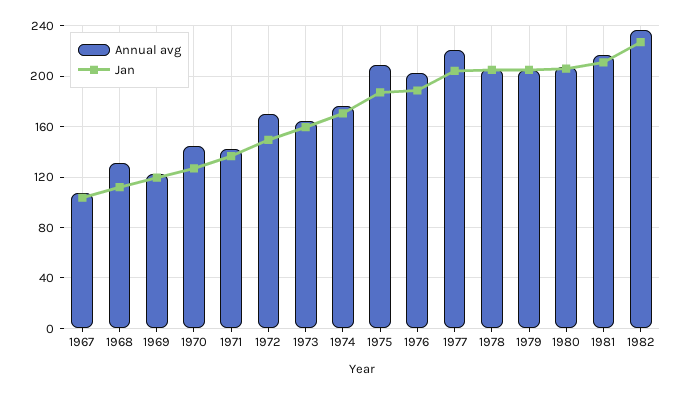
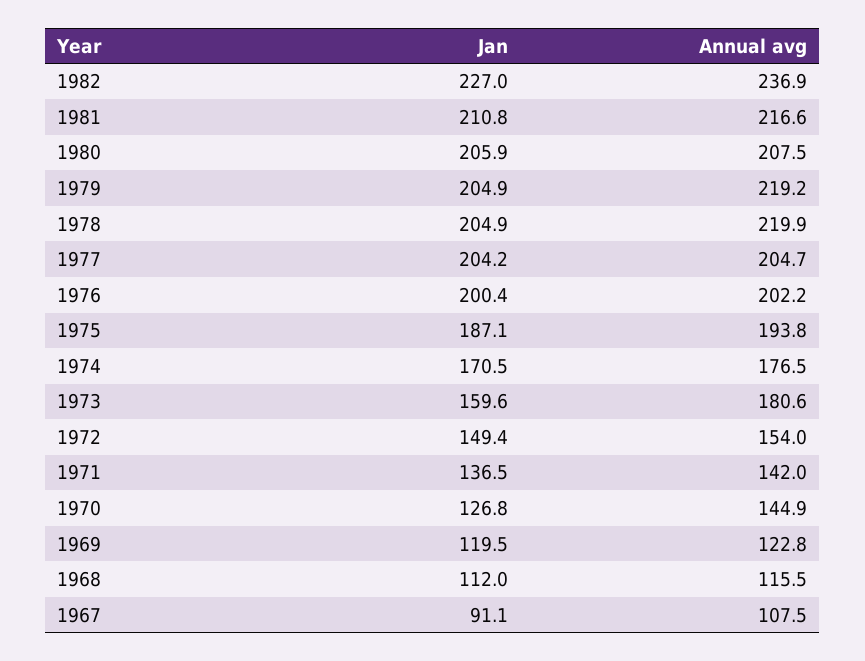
Jan, 1967: 105 -> 91.1
Annual avg, 1968: 130 -> 115.5
Annual avg, 1972: 170 -> 154
Annual avg, 1973: 165 -> 180.6
Annual avg, 1975: 210 -> 193.8
Jan, 1976: 190 -> 200.4
Annual avg, 1977: 220 -> 204.7
Annual avg, 1978: 205 -> 219.9
Annual avg, 1979: 205 -> 219.2

